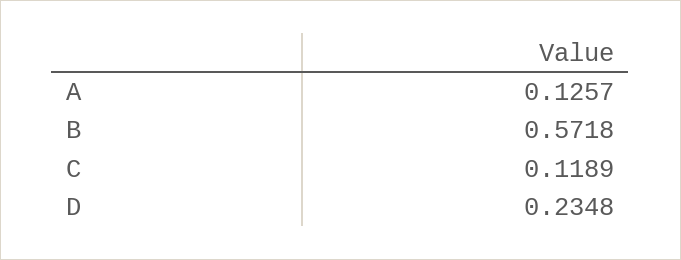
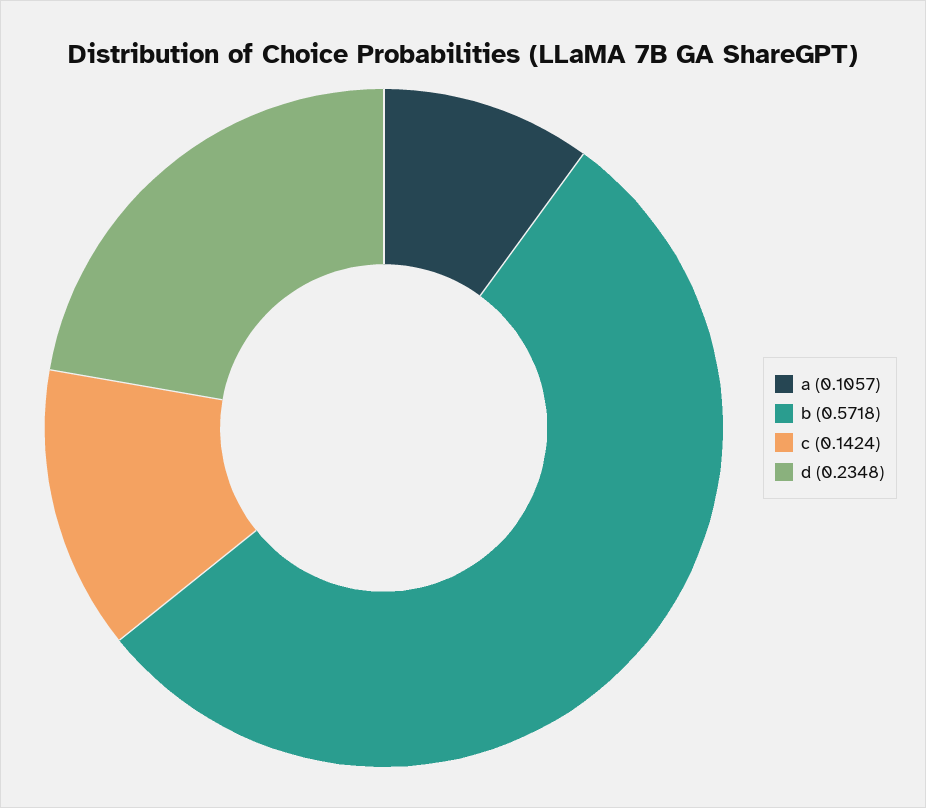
A: 0.1257 -> 0.1057
C: 0.1189 -> 0.1424

